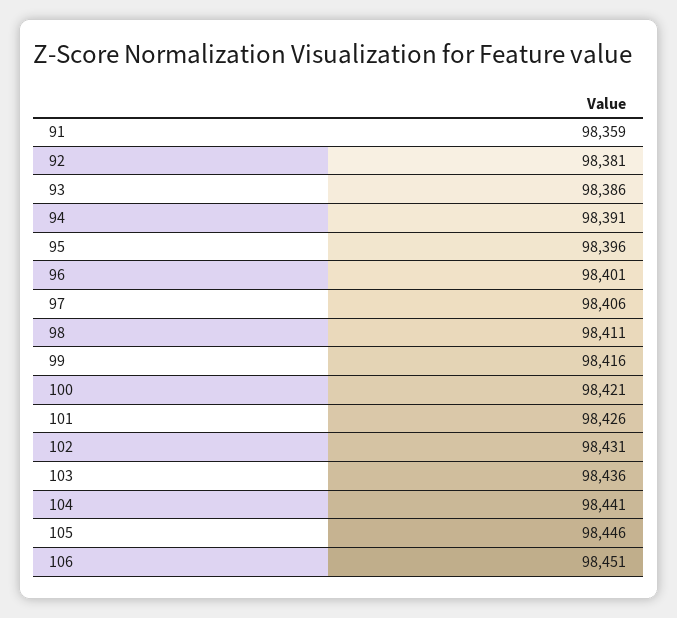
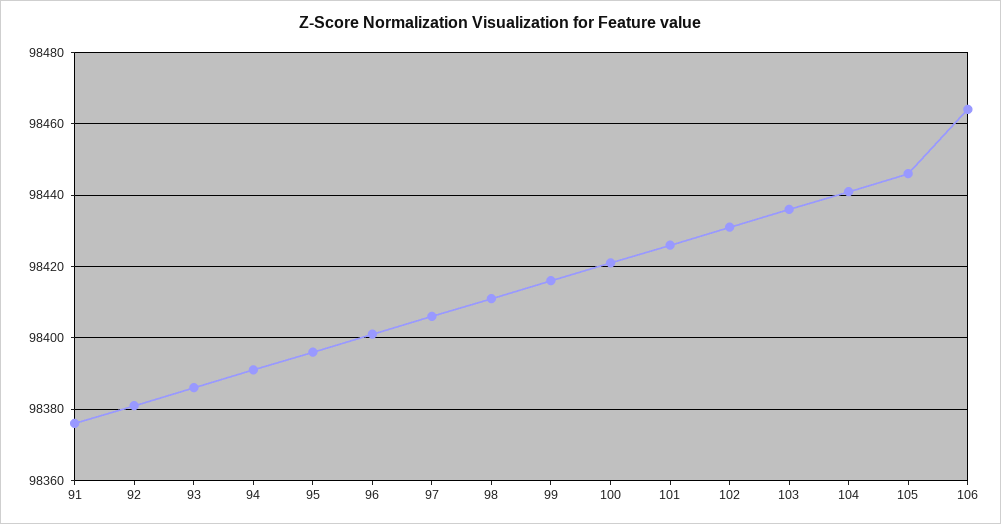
91: 98359 -> 98375
106: 98451 -> 98465

